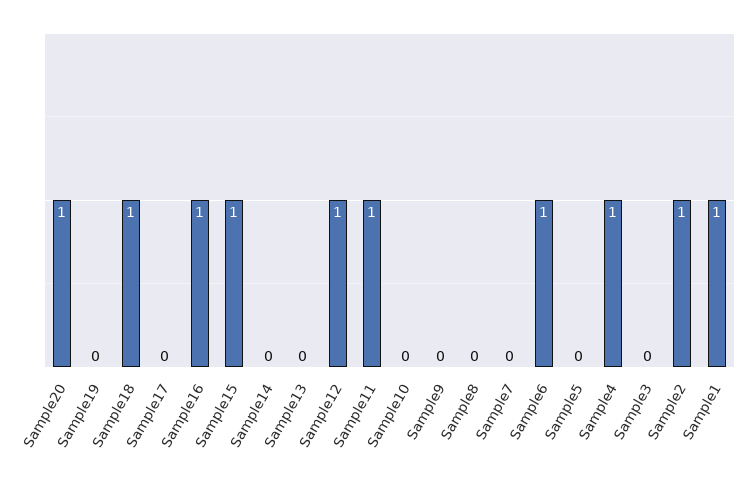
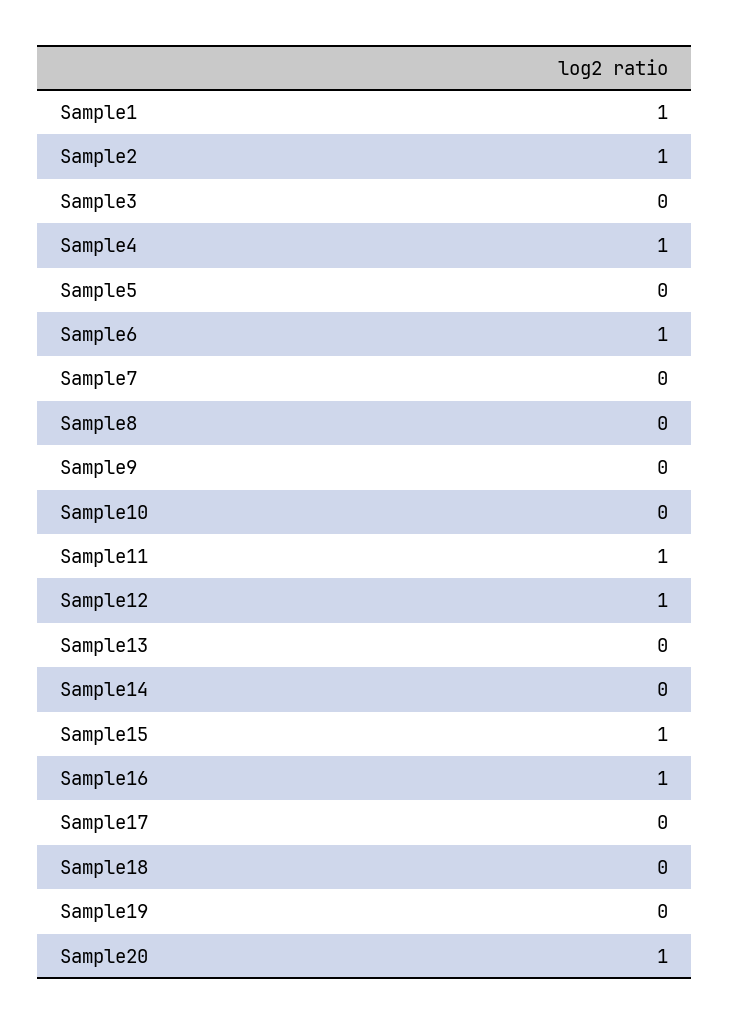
Sample18: 1 -> 0

